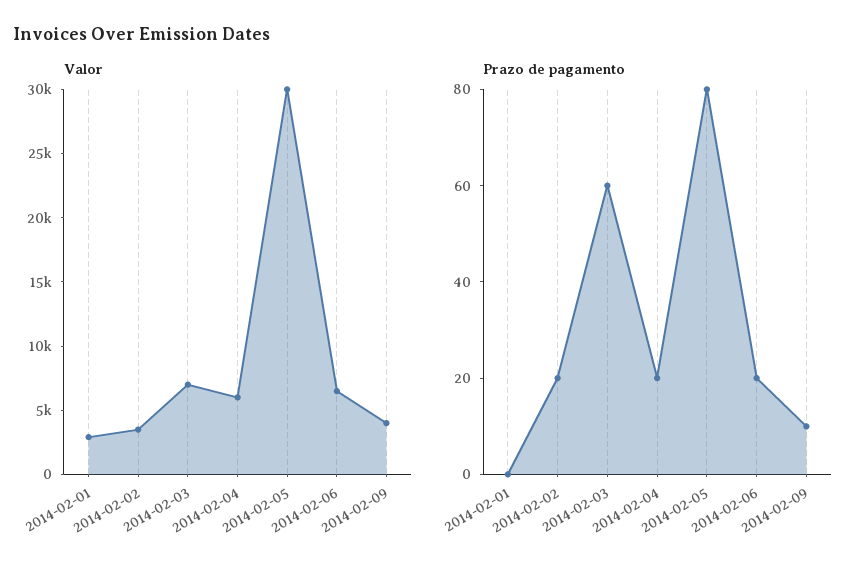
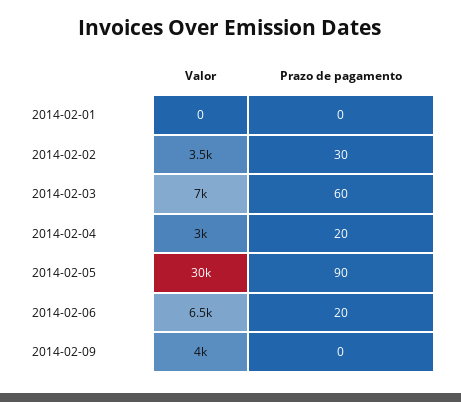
Valor, 2014-02-01: 3000 -> 0
Valor, 2014-02-04: 6000 -> 3000
Prazo de pagamento, 2014-02-02: 20 -> 30
Prazo de pagamento, 2014-02-05: 80 -> 90
Prazo de pagamento, 2014-02-09: 10 -> 0

